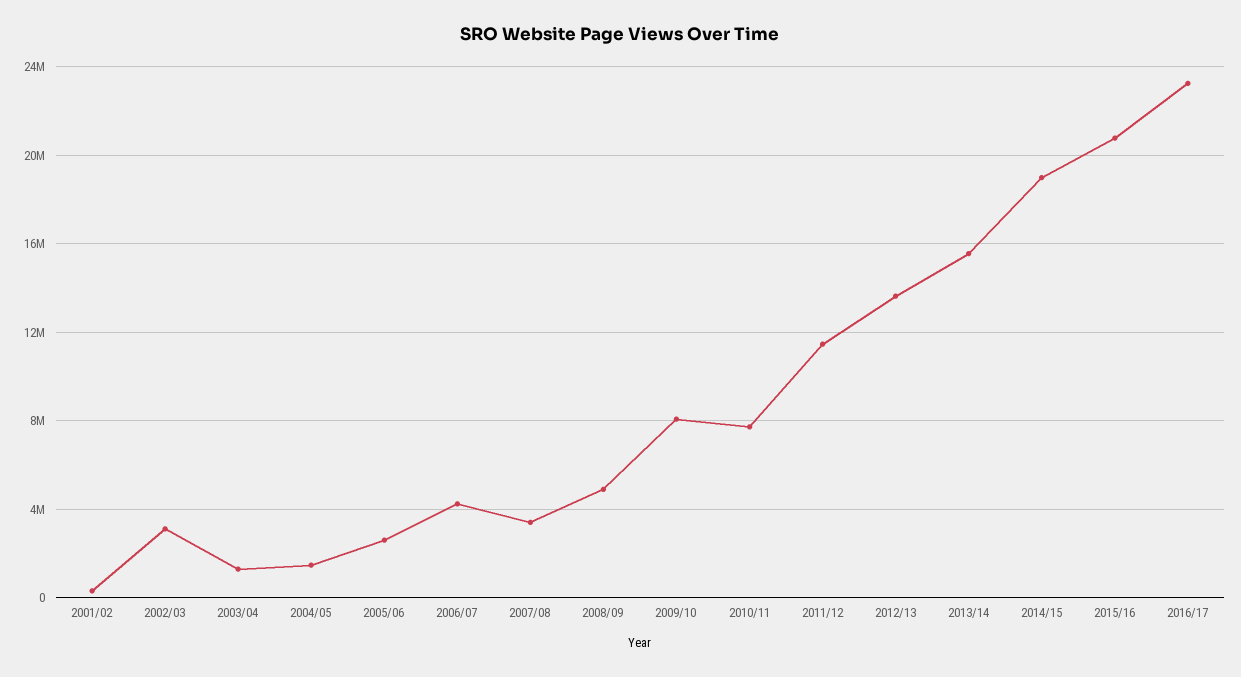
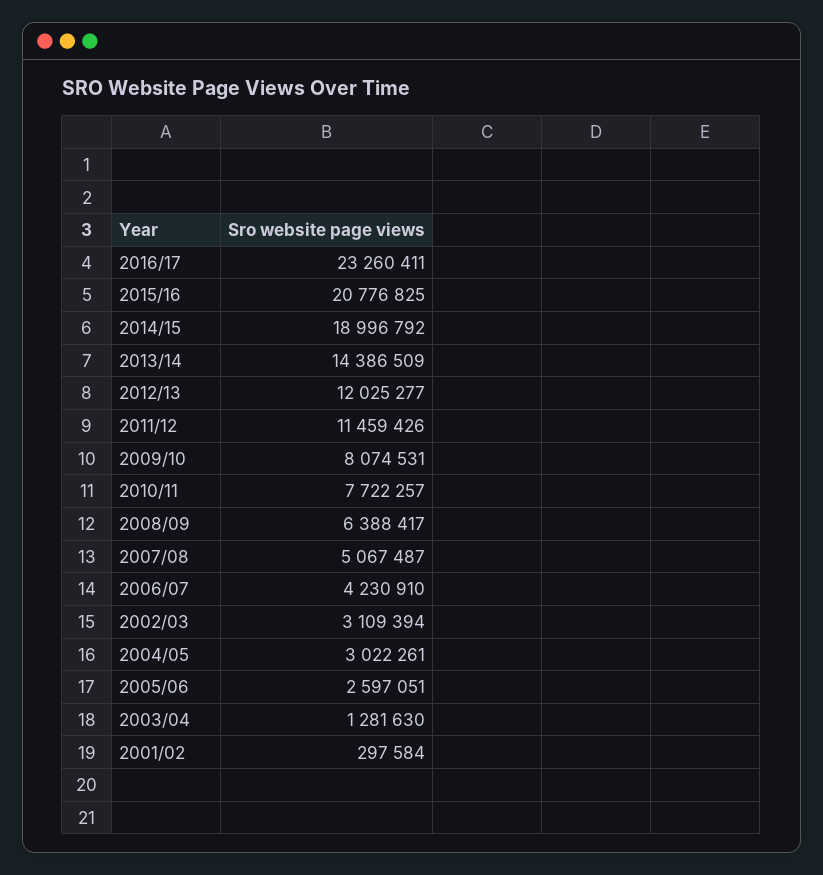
2004/05: 1500000 -> 3022261
2007/08: 3500000 -> 5067487
2008/09: 5000000 -> 6388417
2012/13: 13500000 -> 12025277
2013/14: 15500000 -> 14386509

